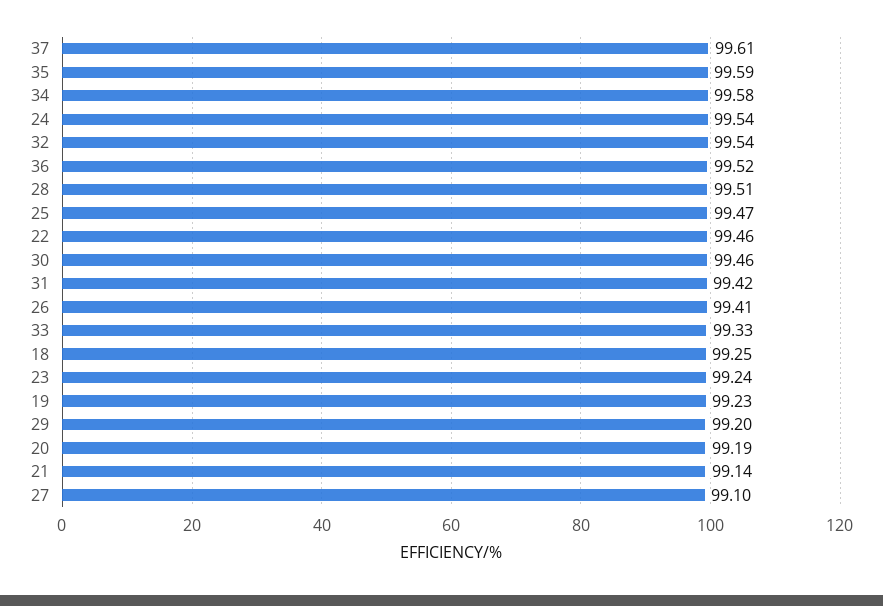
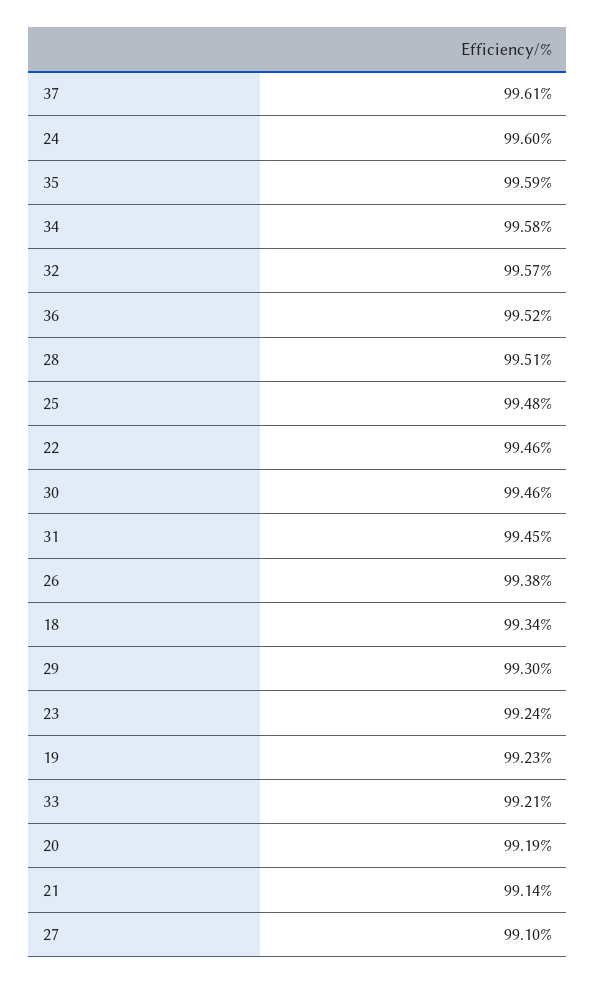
24: 99.54 -> 99.6
32: 99.54 -> 99.57
25: 99.47 -> 99.48
31: 99.42 -> 99.45
26: 99.41 -> 99.38
33: 99.33 -> 99.21
18: 99.25 -> 99.34
29: 99.2 -> 99.3

